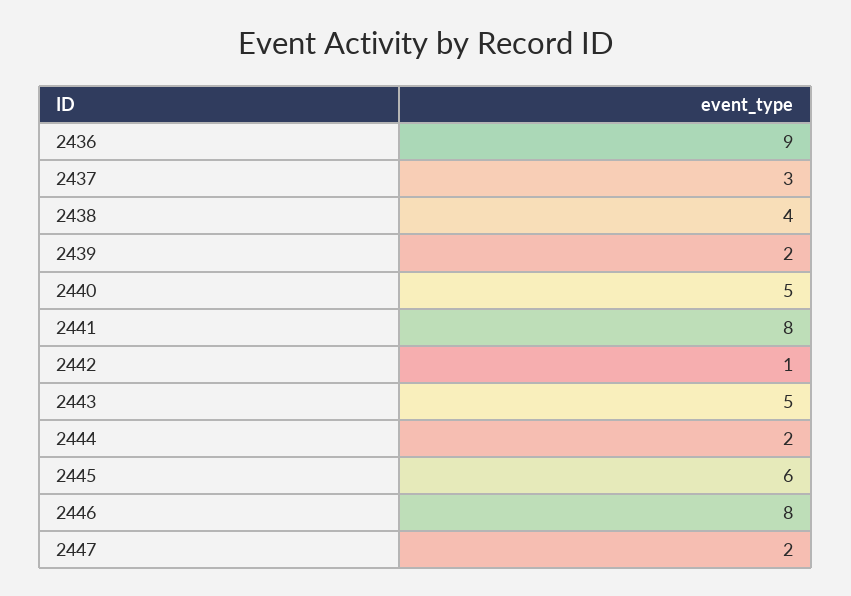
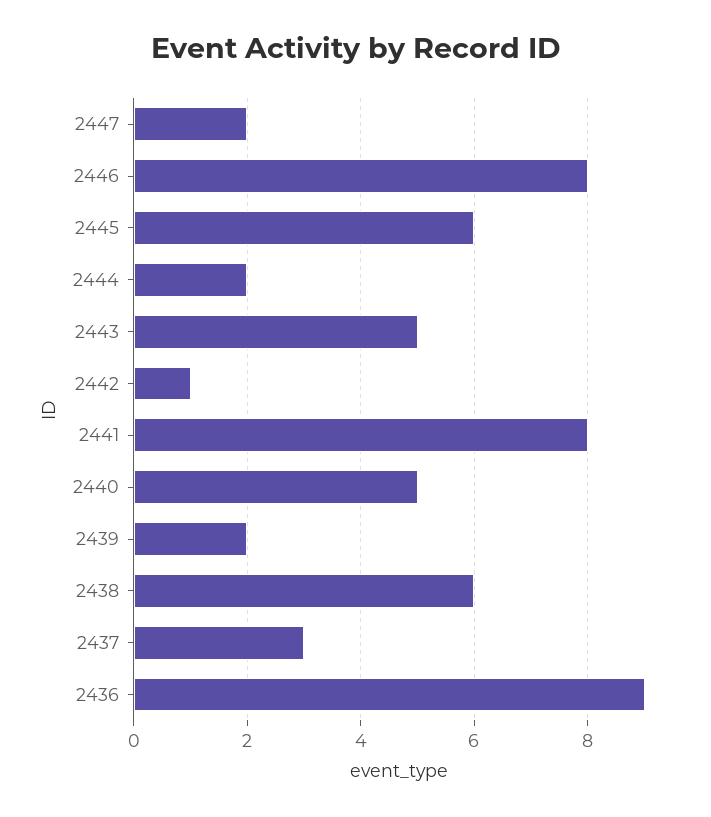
2438: 4 -> 6

